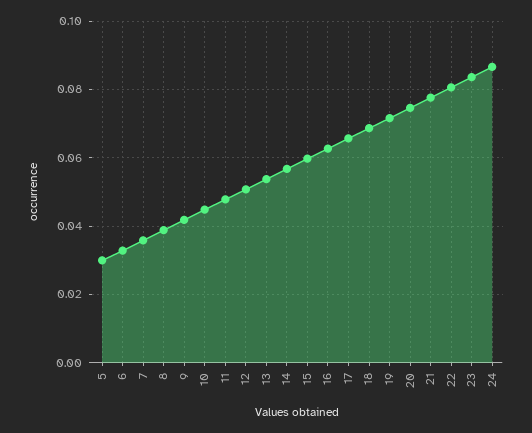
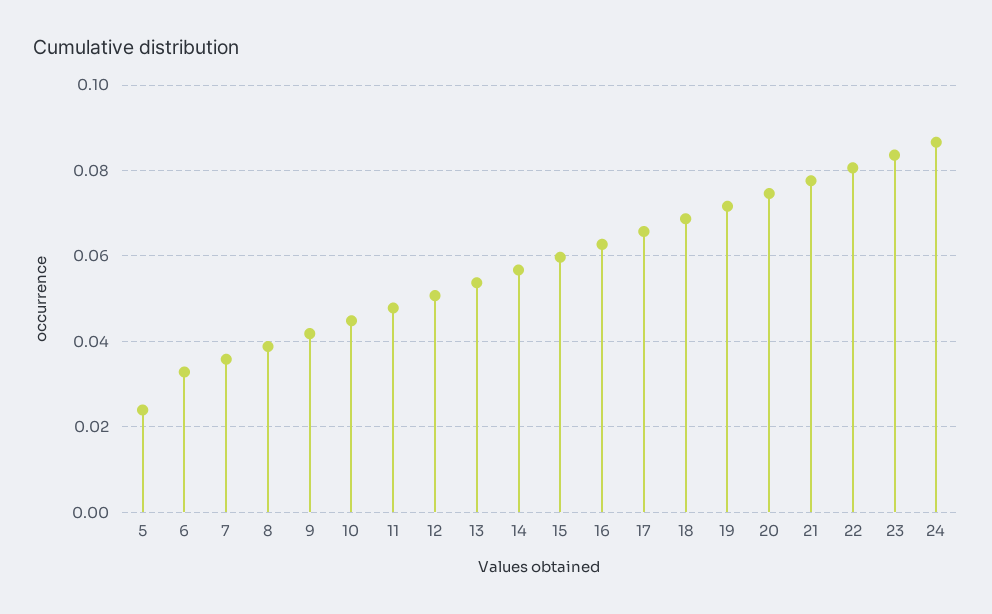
5: 0.03 -> 0.024

